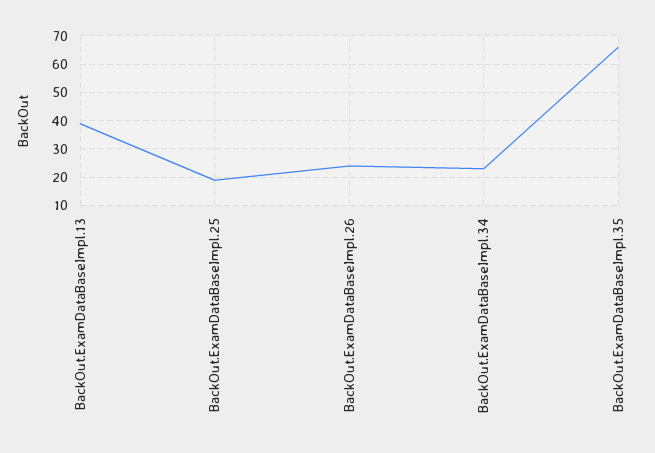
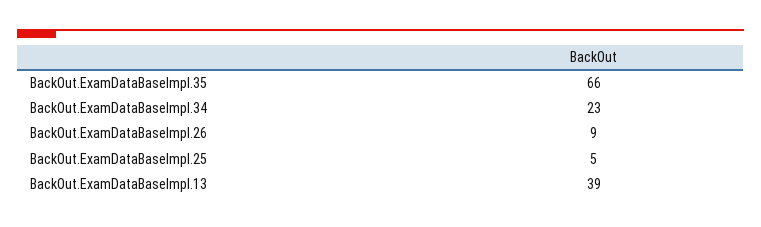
BackOut.ExamDataBaseImpl.25: 20 -> 5
BackOut.ExamDataBaseImpl.26: 25 -> 9

